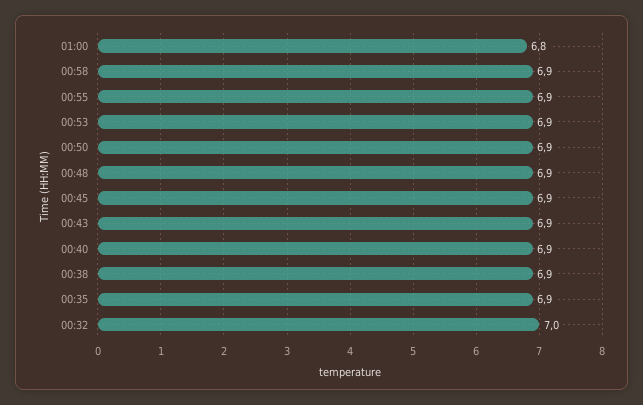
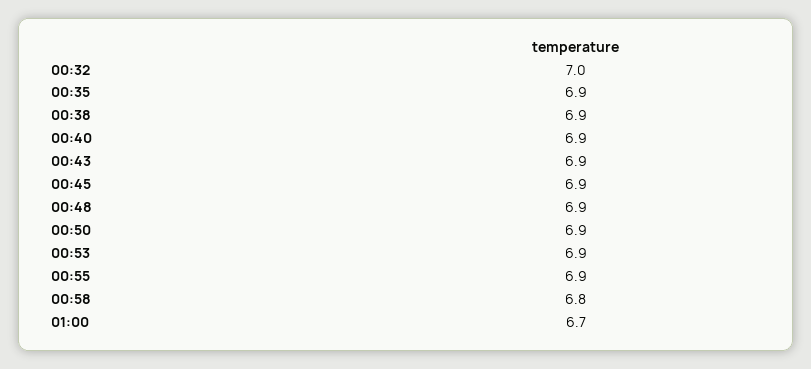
01:00: 6.8 -> 6.7
00:58: 6.9 -> 6.8

